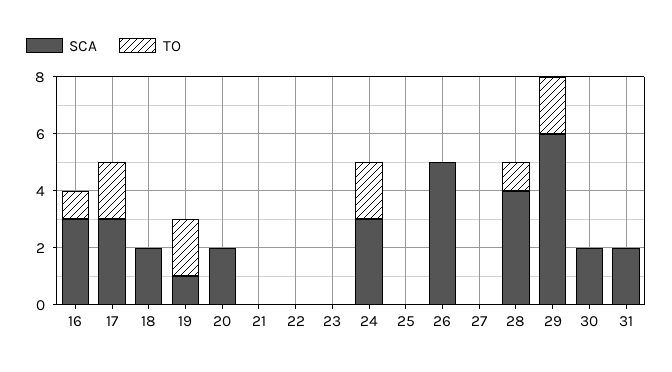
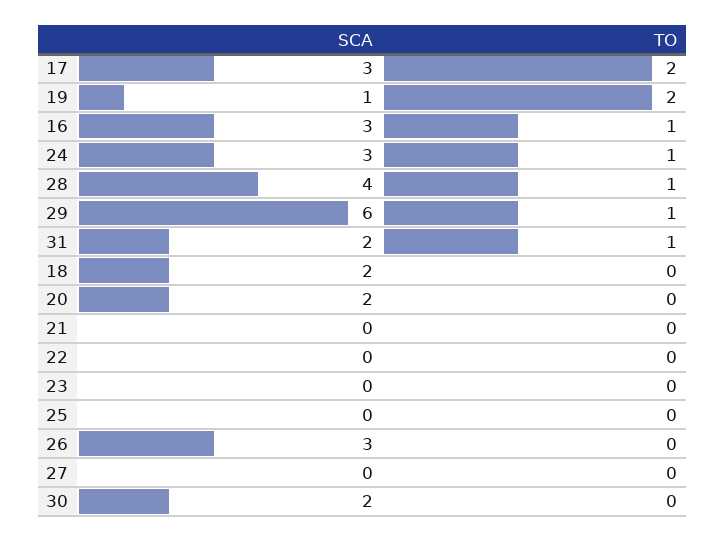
TO, 24: 2 -> 1
SCA, 26: 5 -> 3
TO, 29: 2 -> 1
TO, 31: 0 -> 1

